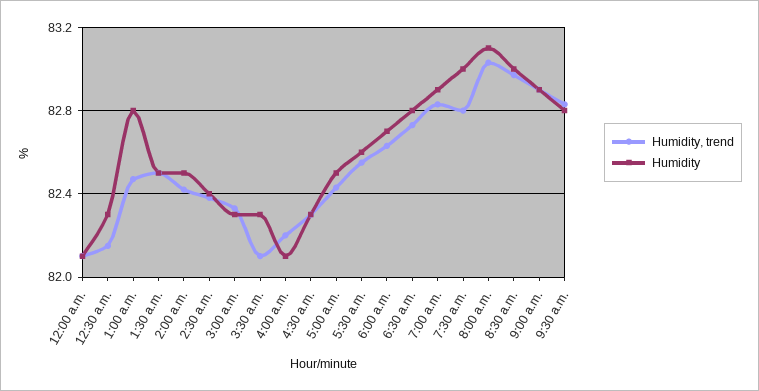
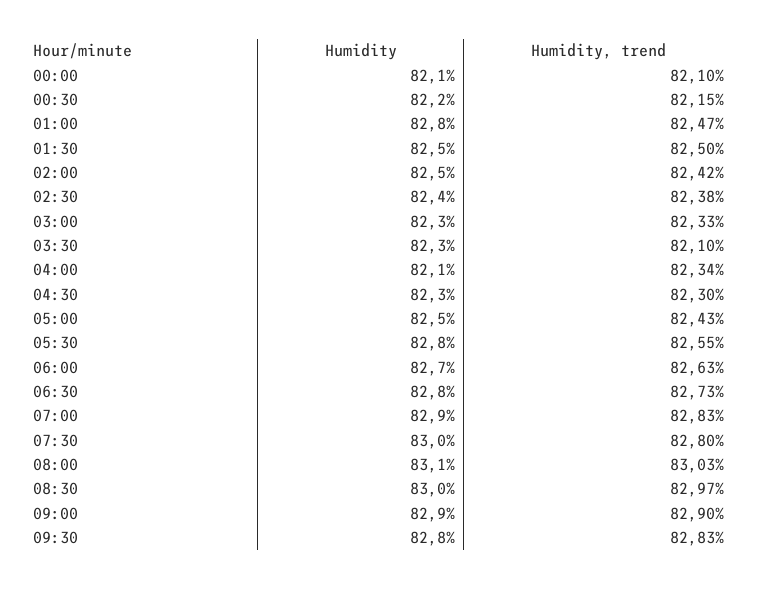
Humidity, 12:30 a.m.: 82.3 -> 82.2
Humidity, trend, 4:00 a.m.: 82.2 -> 82.34
Humidity, 5:30 a.m.: 82.6 -> 82.8

